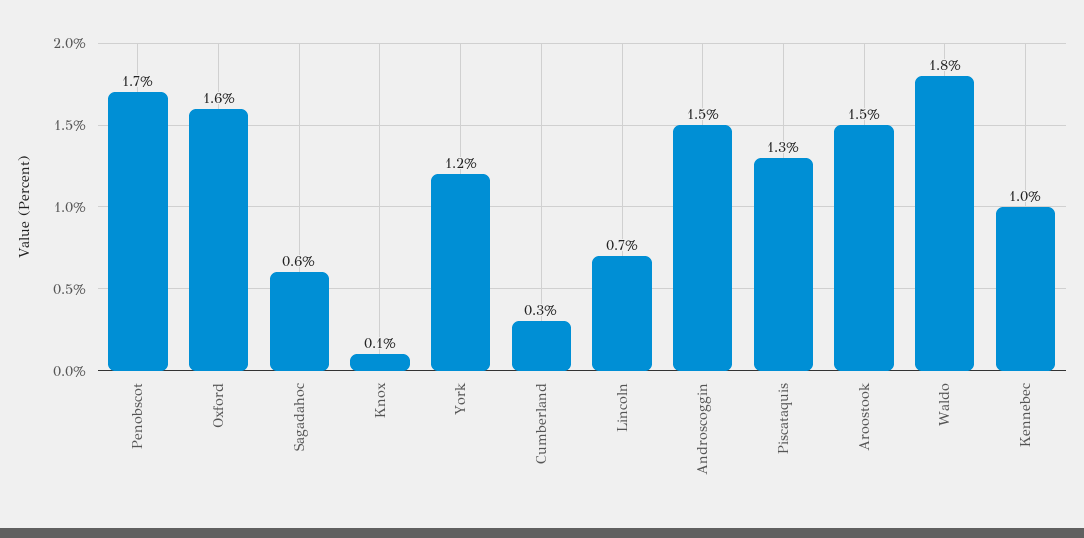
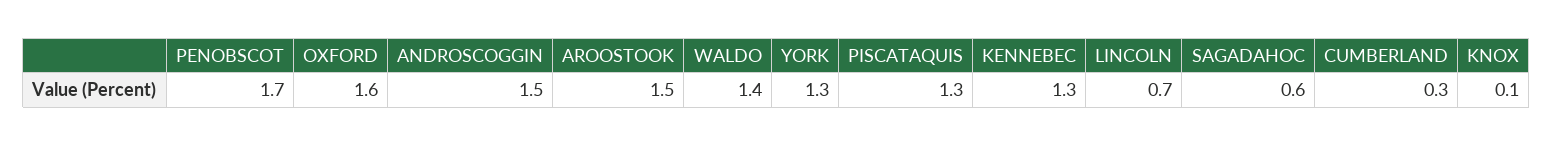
York: 1.2 -> 1.3
Waldo: 1.8 -> 1.4
Kennebec: 1 -> 1.3

